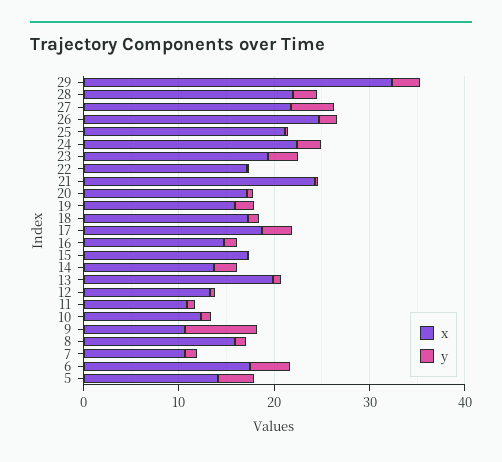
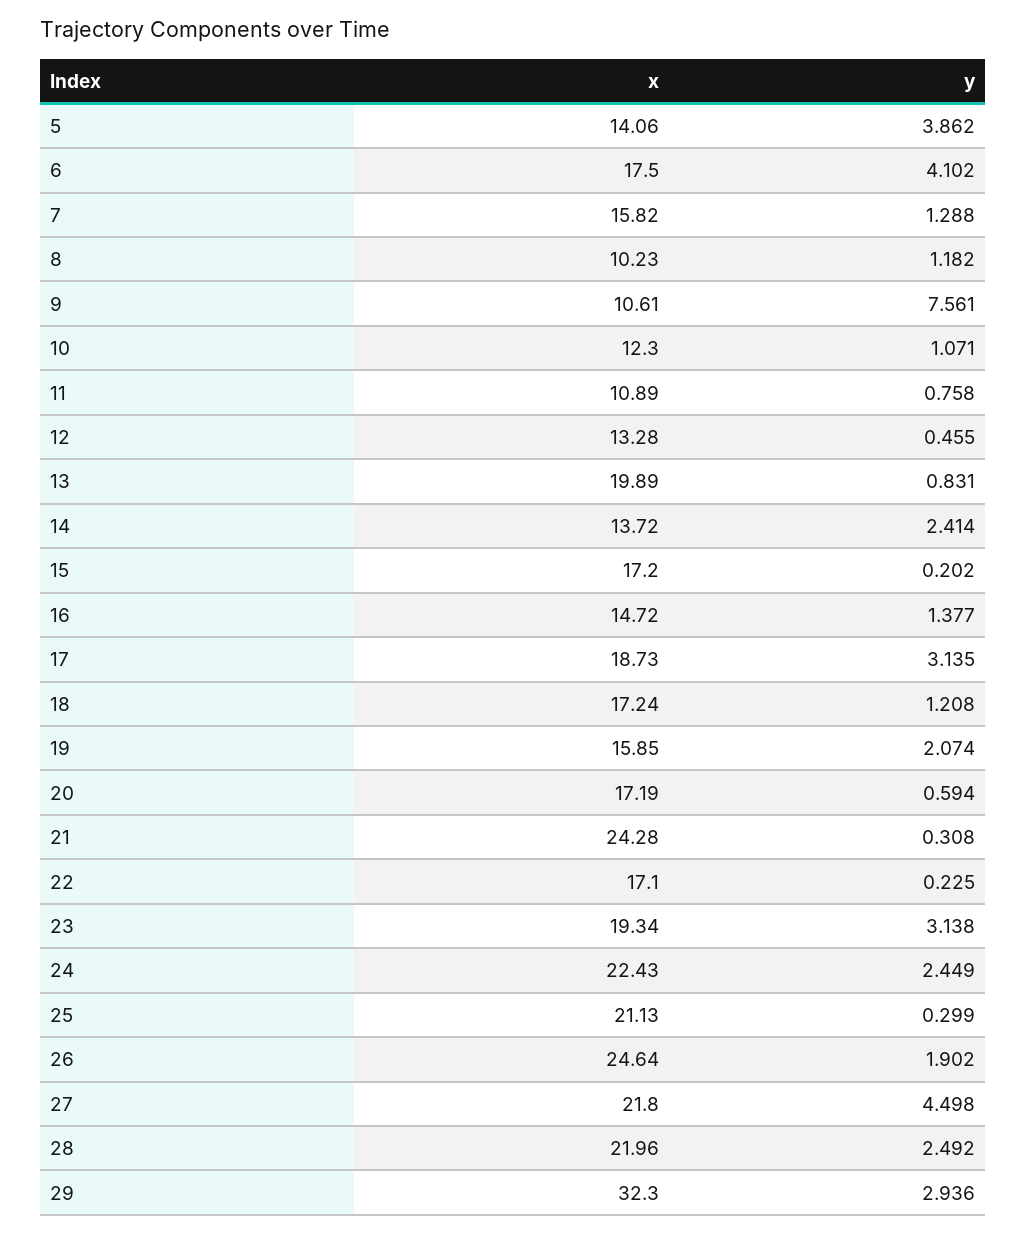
x, 8: 16 -> 10.23
x, 7: 10 -> 15.82

